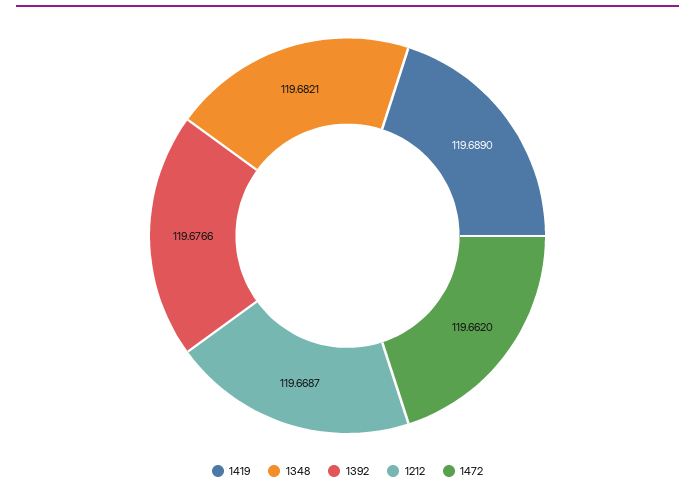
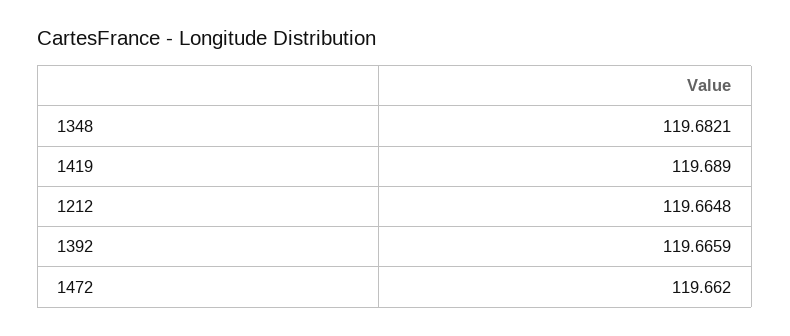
1392: 119.6766 -> 119.6659
1212: 119.6687 -> 119.6648

